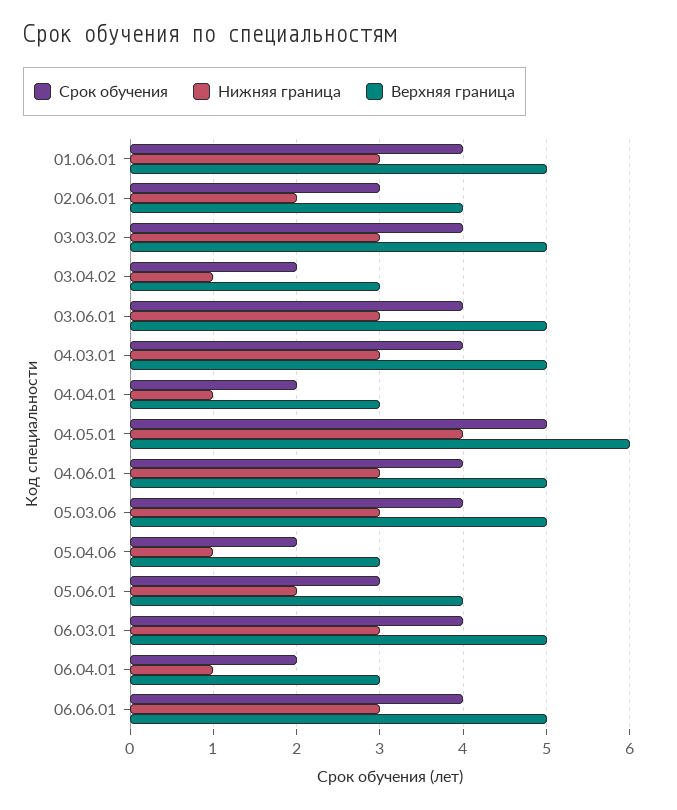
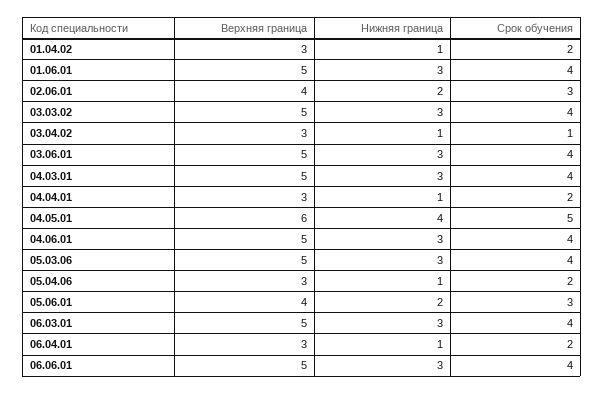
Срок обучения, 03.04.02: 2 -> 1
Верхняя граница, 01.04.02: none -> 3
Нижняя граница, 01.04.02: none -> 1
Срок обучения, 01.04.02: none -> 2

